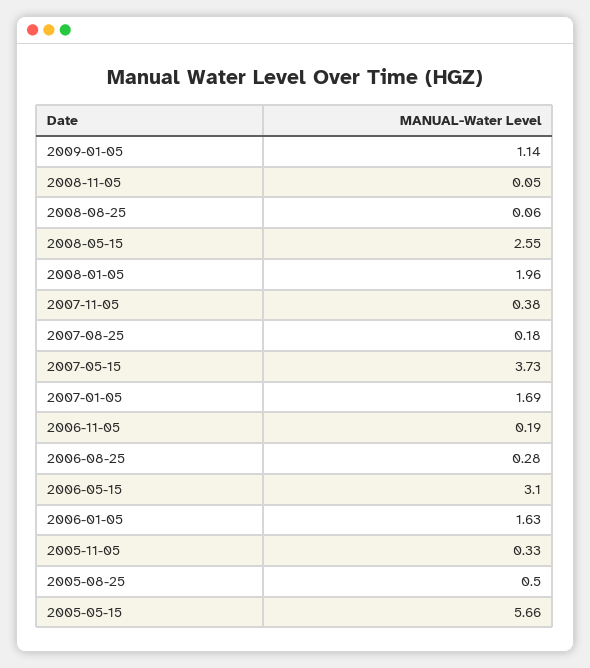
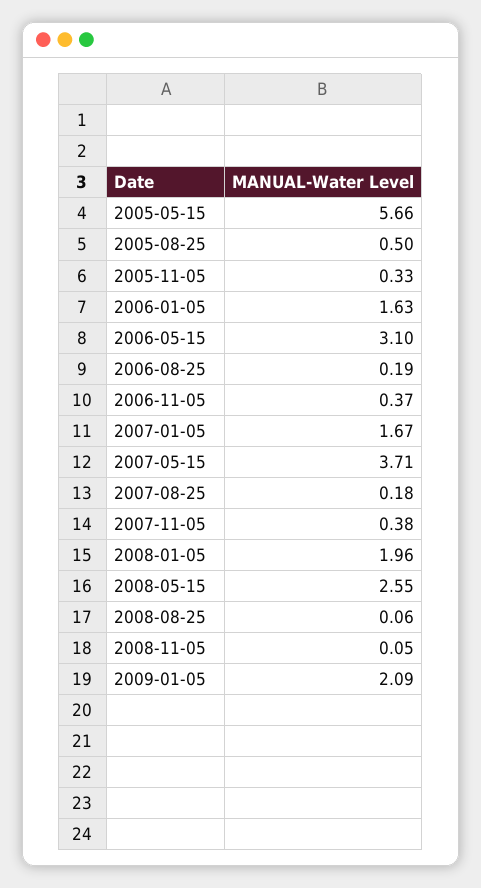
2009-01-05: 1.14 -> 2.09
2007-05-15: 3.73 -> 3.71
2007-01-05: 1.69 -> 1.67
2006-11-05: 0.19 -> 0.37
2006-08-25: 0.28 -> 0.19

